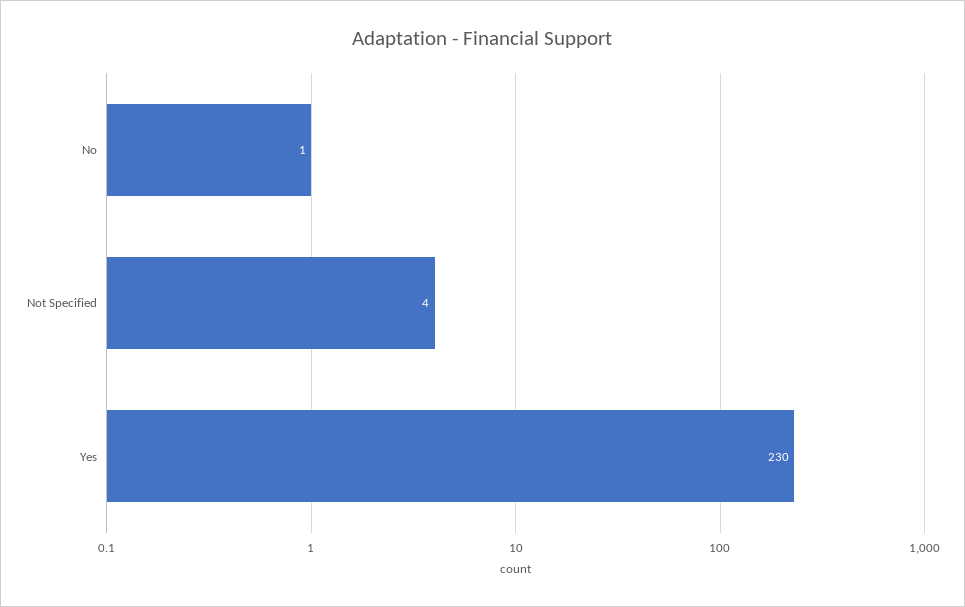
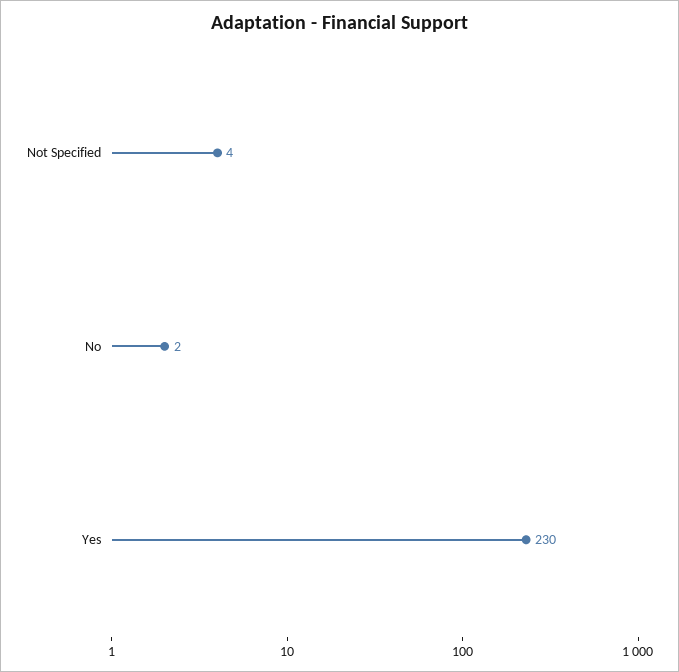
No: 1 -> 2

